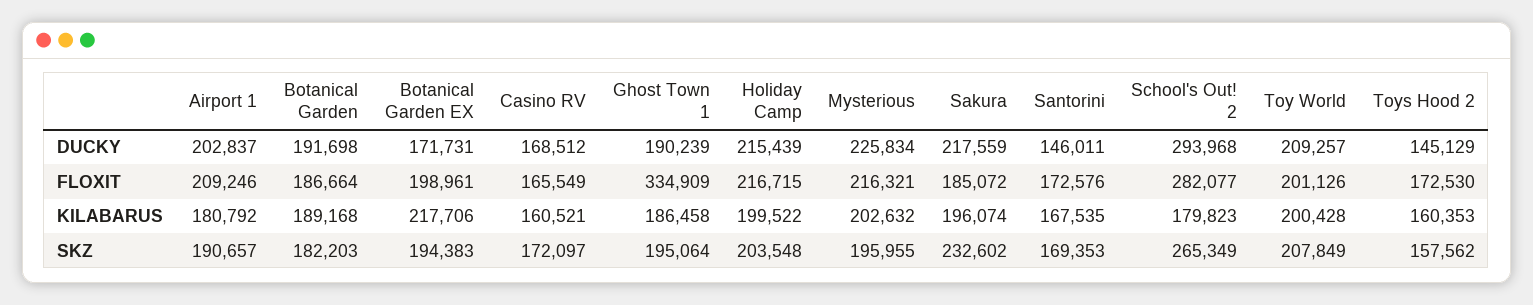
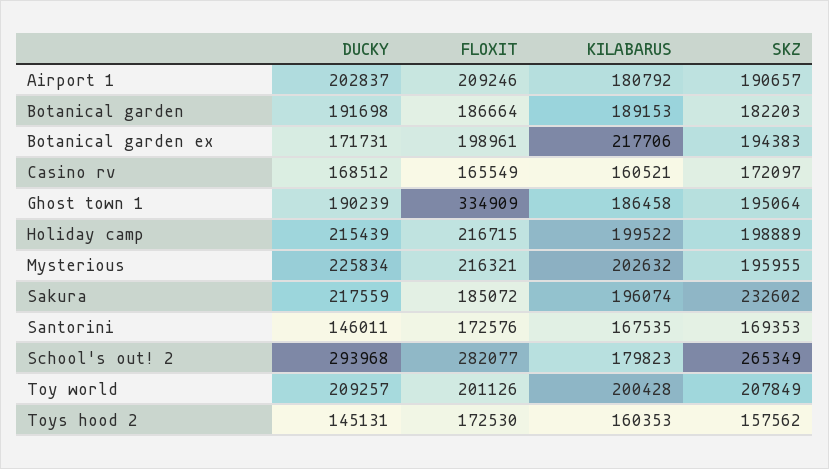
Toys Hood 2, DUCKY: 145129 -> 145131
Botanical Garden, KILABARUS: 189168 -> 189153
Holiday Camp, SKZ: 203548 -> 198889

